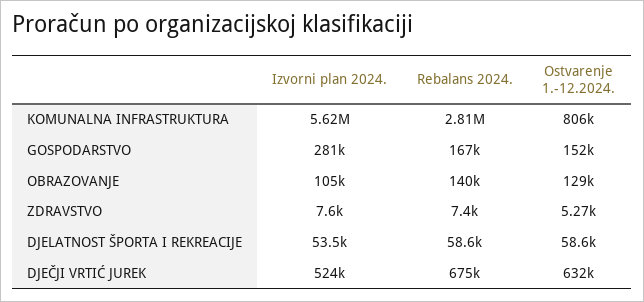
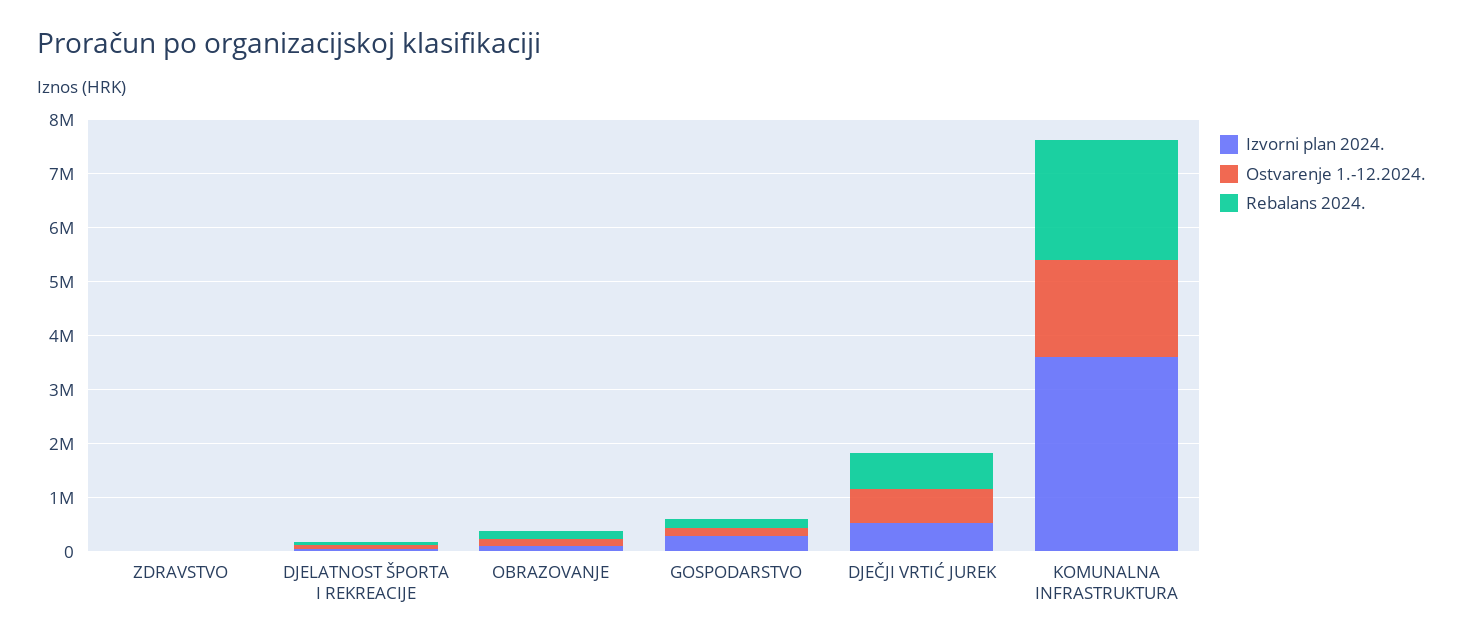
Izvorni plan 2024., KOMUNALNA INFRASTRUKTURA: 5620000 -> 3600000
Rebalans 2024., KOMUNALNA INFRASTRUKTURA: 2810000 -> 2200000
Ostvarenje 1.-12.2024., KOMUNALNA INFRASTRUKTURA: 806000 -> 1800000

